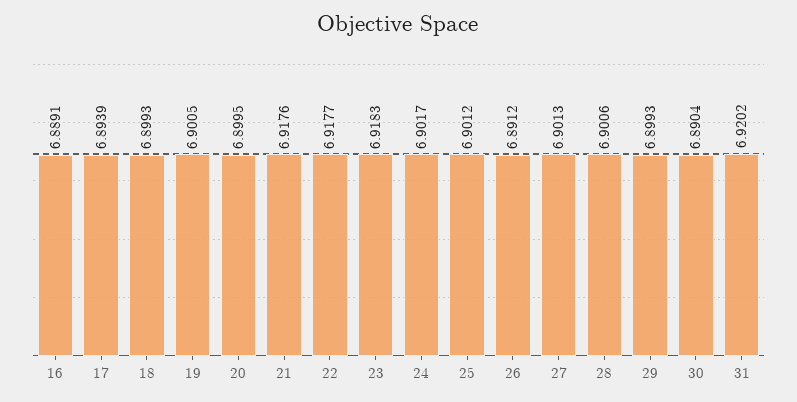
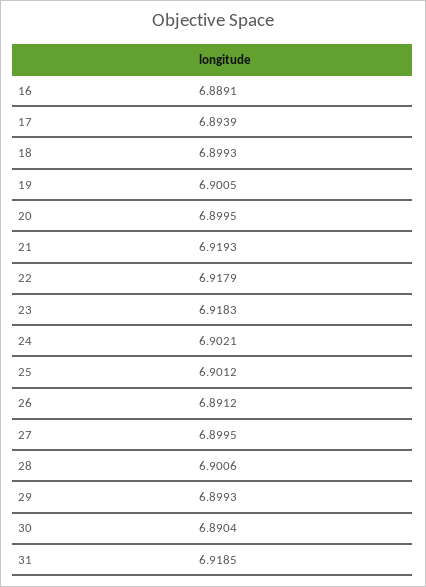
21: 6.9176 -> 6.9193
22: 6.9177 -> 6.9179
24: 6.9017 -> 6.9021
27: 6.9013 -> 6.8995
31: 6.9202 -> 6.9185

